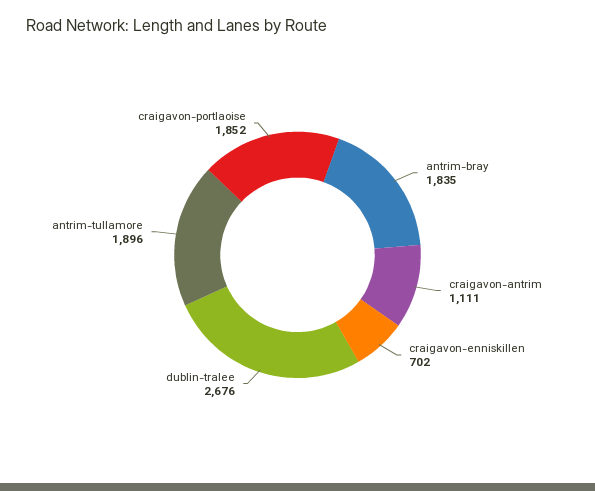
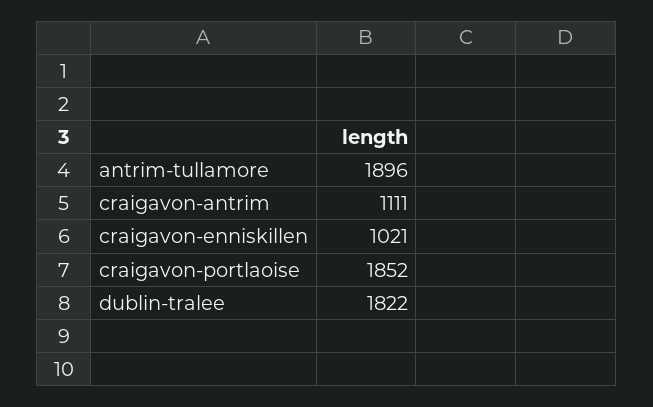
antrim-bray: 1835 -> none
craigavon-enniskillen: 702 -> 1021
dublin-tralee: 2676 -> 1822

